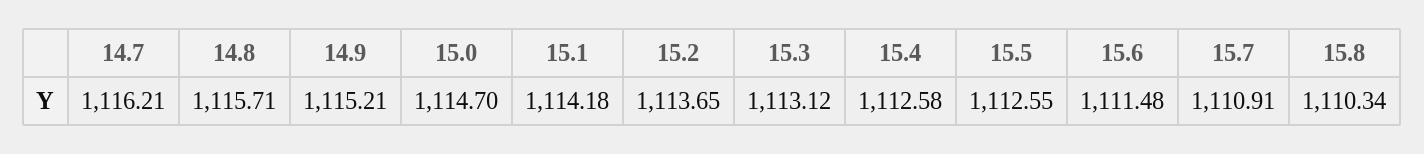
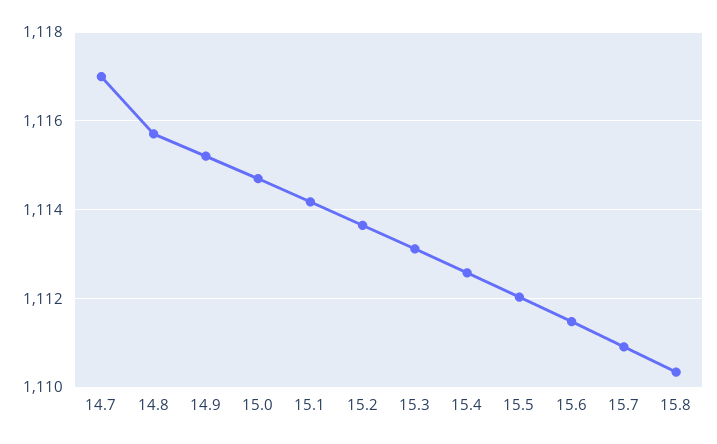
14.7: 1116.21 -> 1117
15.5: 1112.55 -> 1112

